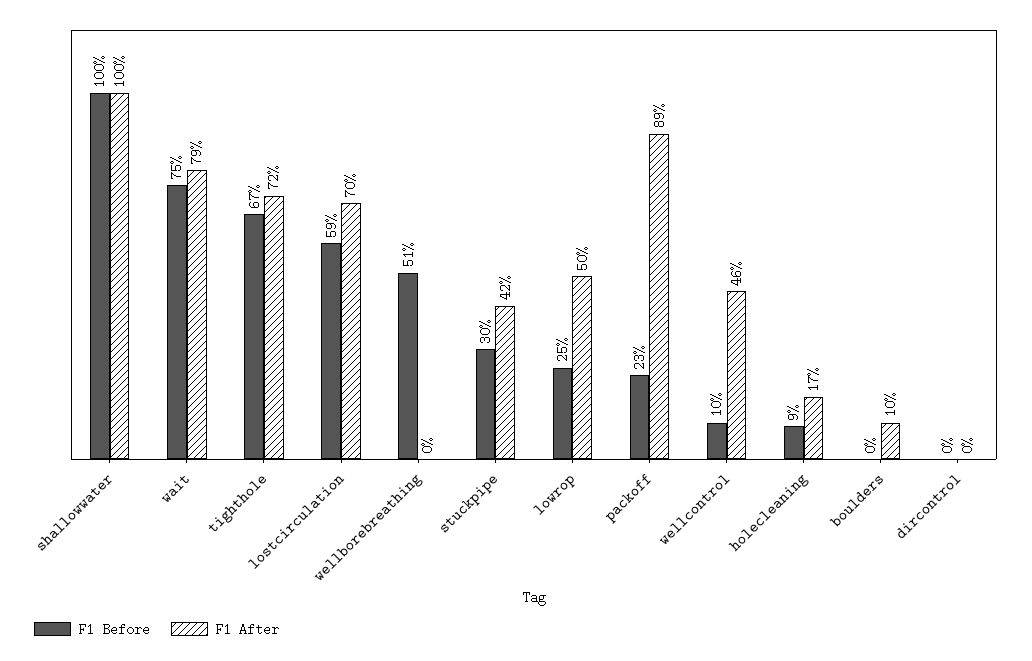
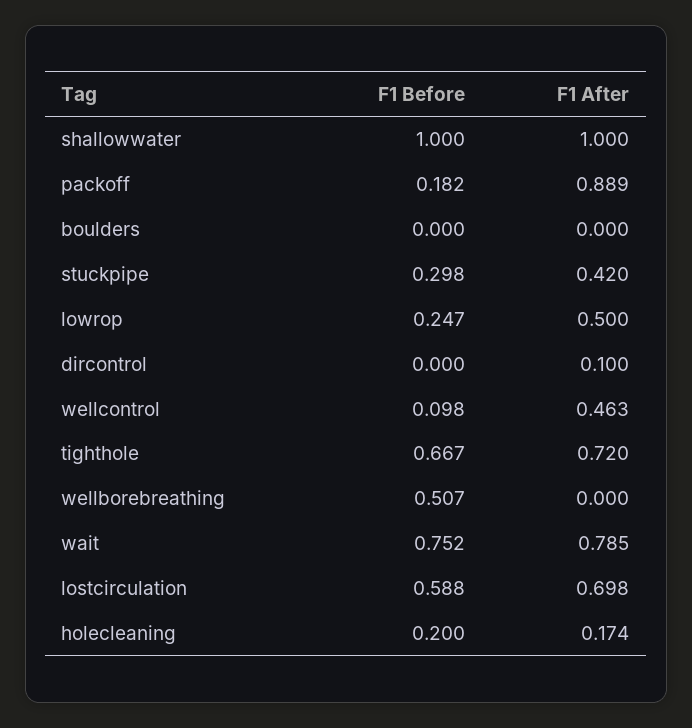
F1 Before, packoff: 0.23 -> 0.182
F1 Before, holecleaning: 0.09 -> 0.2
F1 After, boulders: 0.1 -> 0
F1 After, dircontrol: 0 -> 0.1

